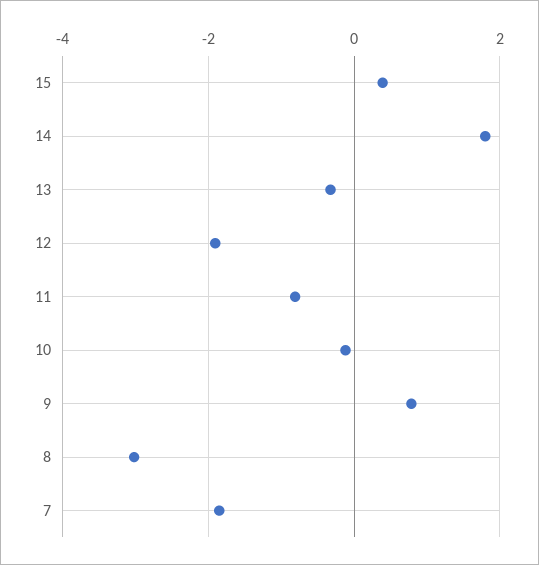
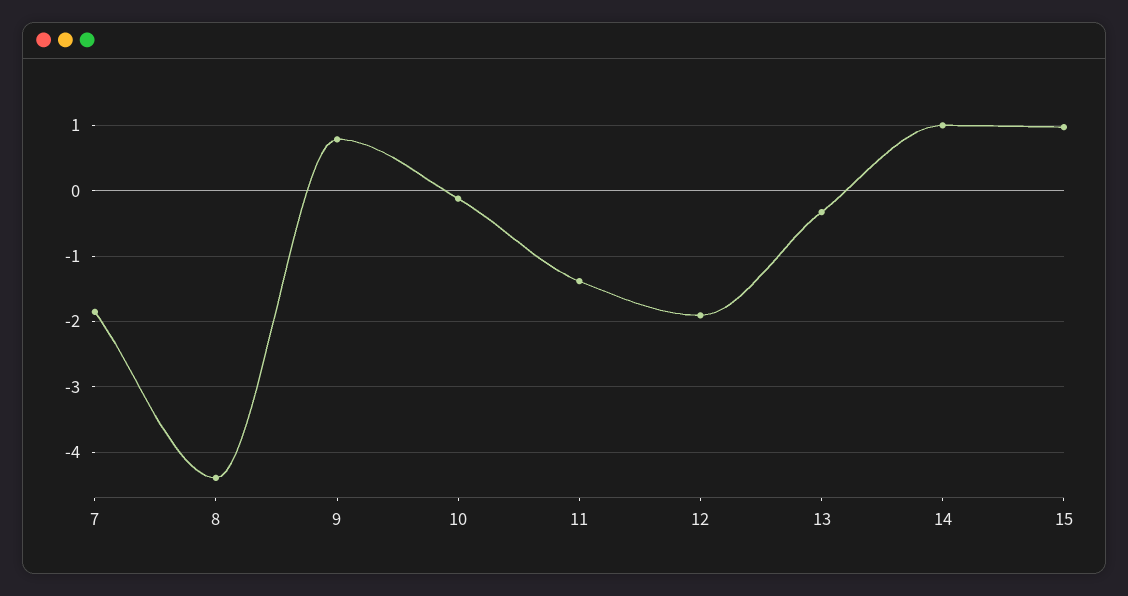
15: 0.4 -> 1
14: 1.8 -> 1
11: -0.8 -> -1.4
8: -3 -> -4.4

